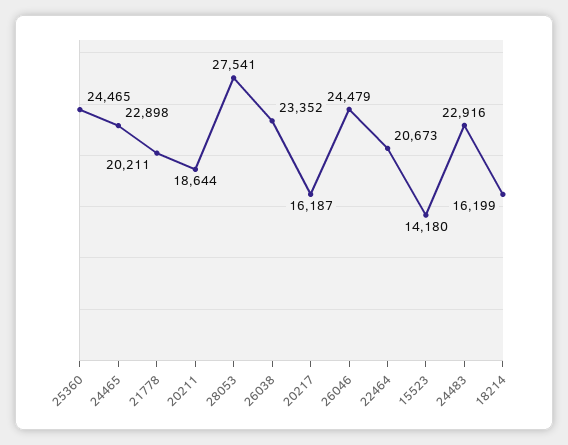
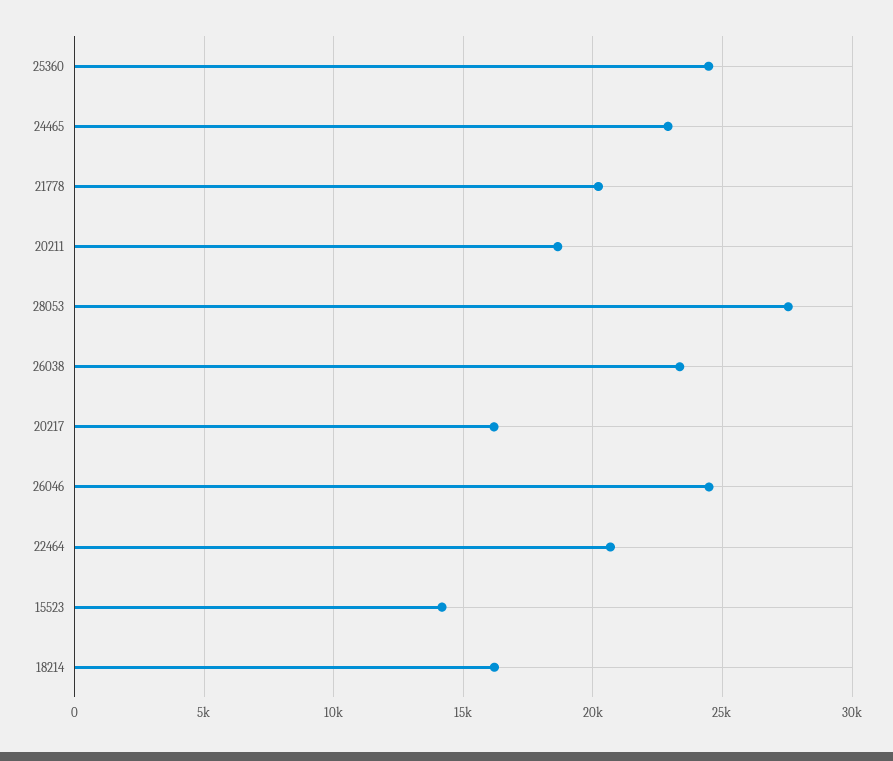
24483: 22916 -> none

